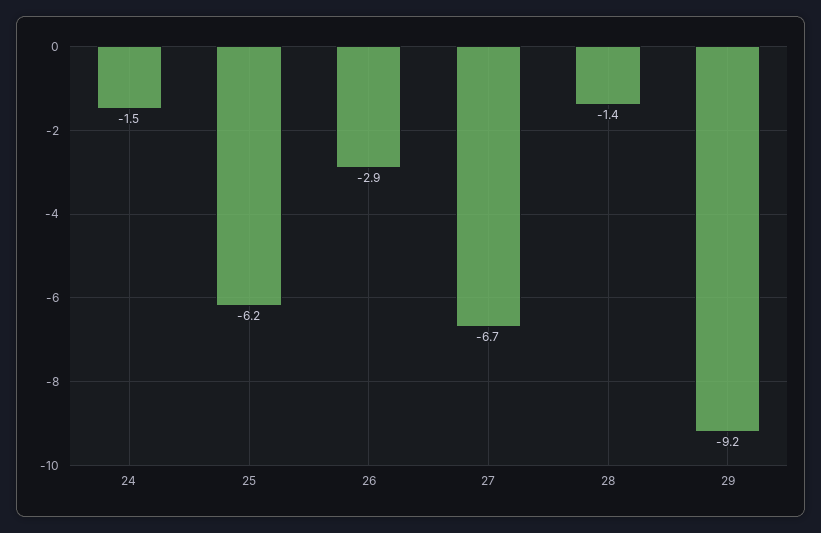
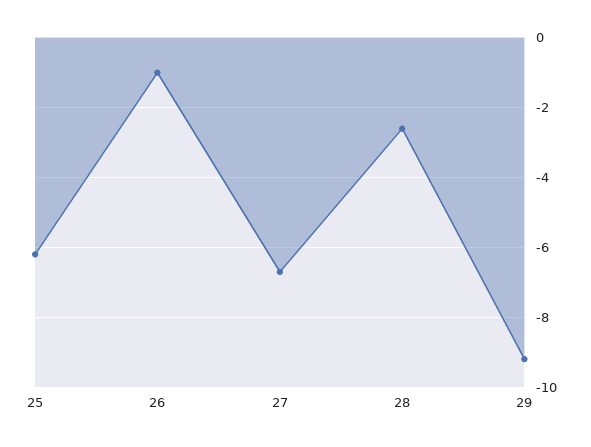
24: -1.5 -> none
26: -2.9 -> -1
28: -1.4 -> -2.5

